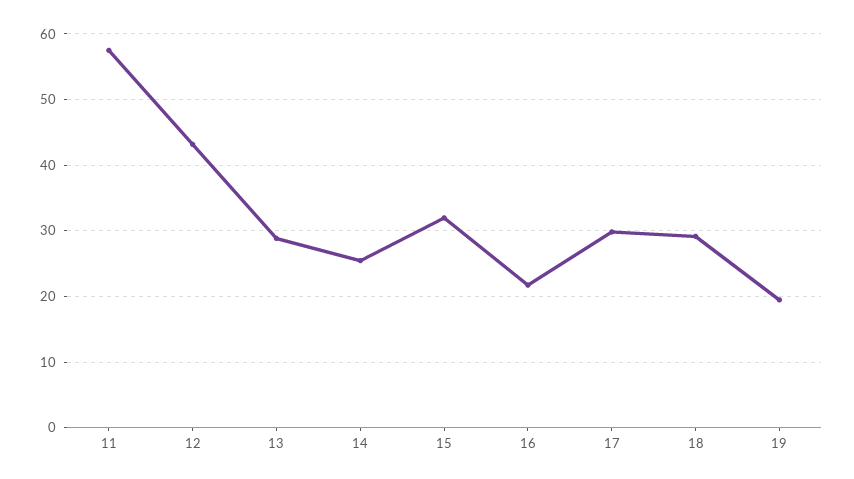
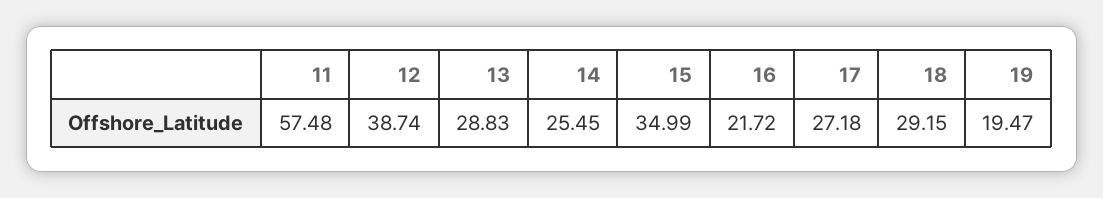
12: 43 -> 38.74
15: 32 -> 34.99
17: 30 -> 27.18

